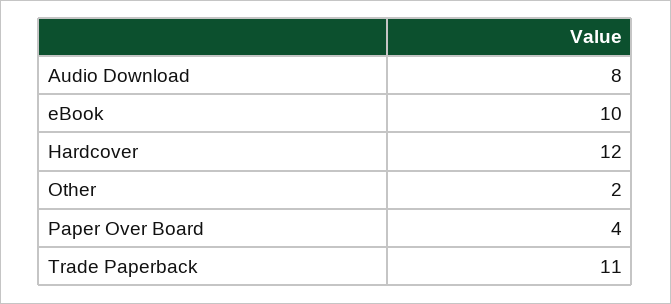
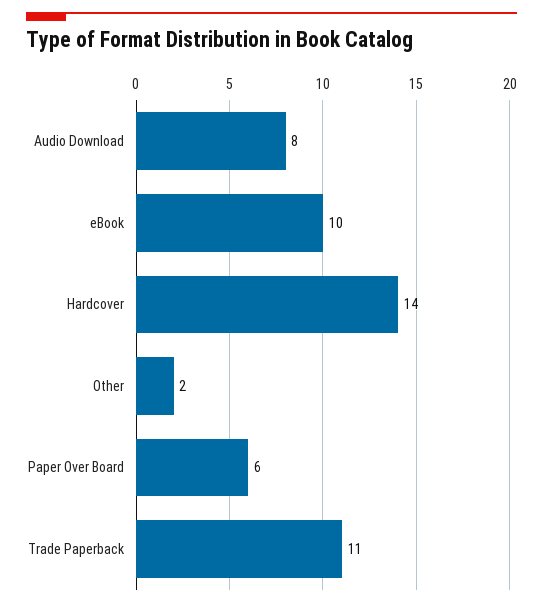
Hardcover: 12 -> 14
Paper Over Board: 4 -> 6

